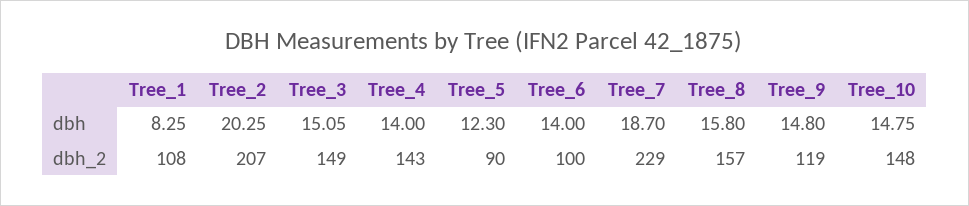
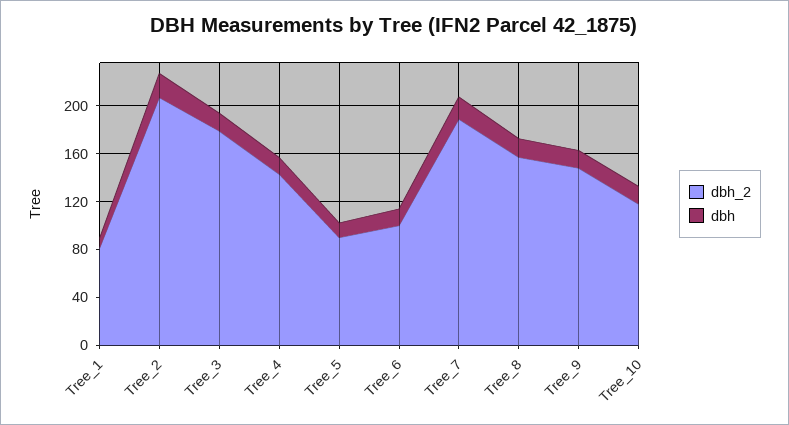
dbh_2, Tree_1: 108 -> 80
dbh_2, Tree_3: 149 -> 180
dbh_2, Tree_7: 229 -> 190
dbh_2, Tree_9: 119 -> 150
dbh_2, Tree_10: 148 -> 120

